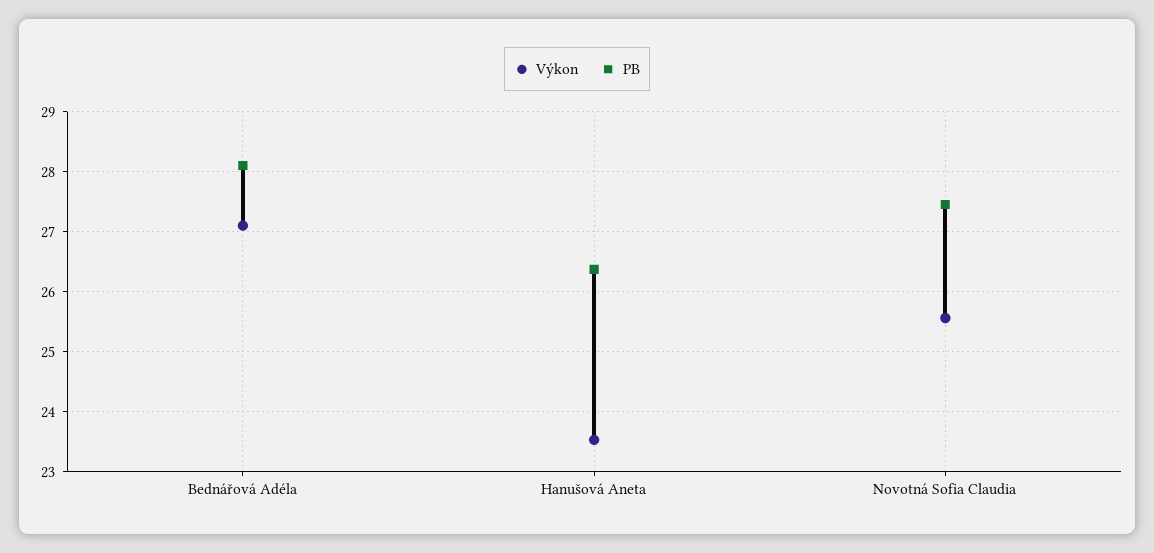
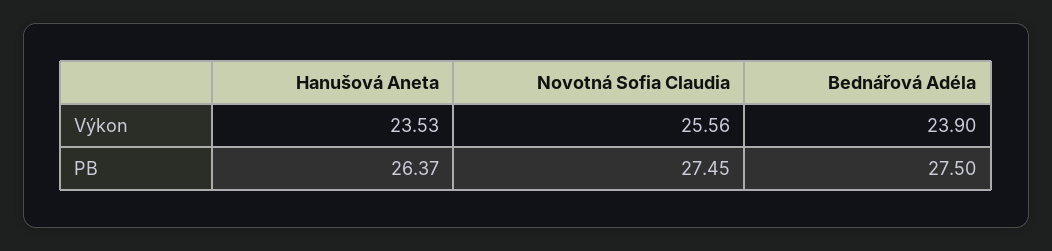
Výkon, Bednářová Adéla: 27.1 -> 23.9
PB, Bednářová Adéla: 28.1 -> 27.5

